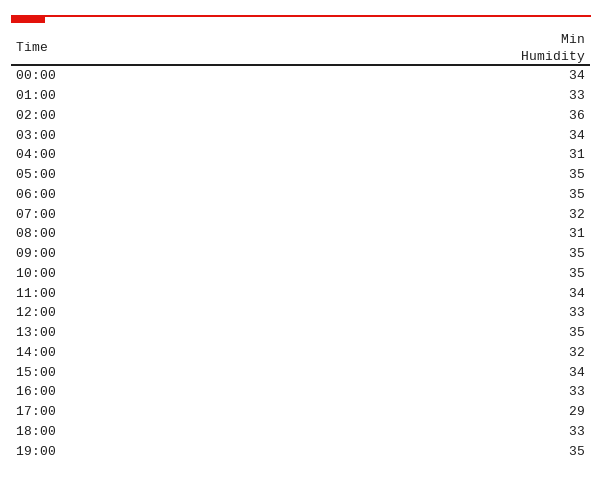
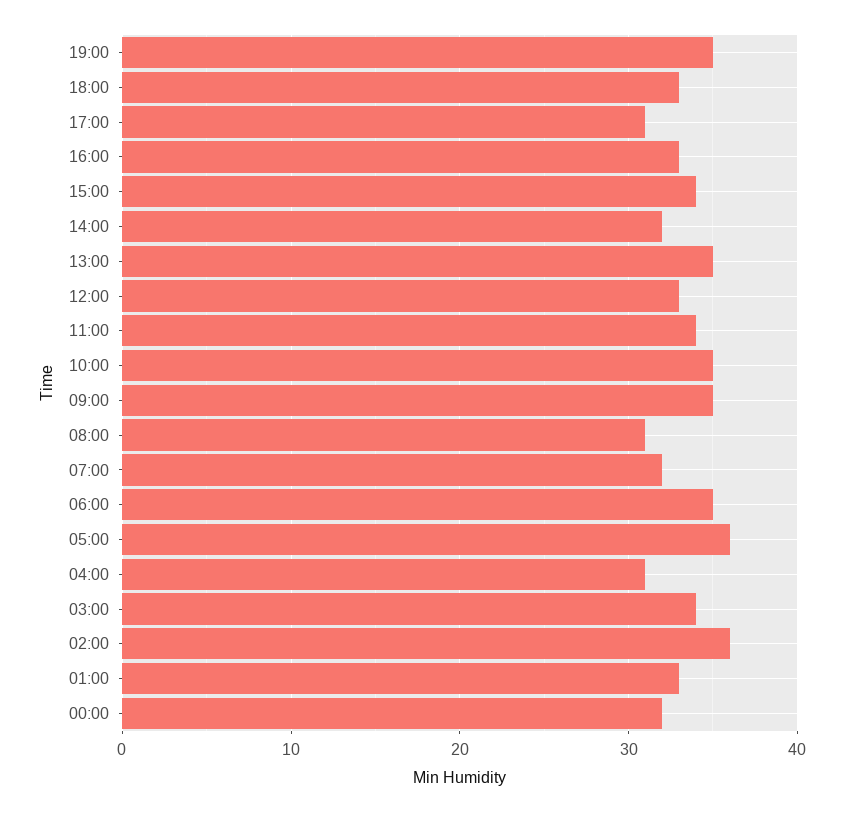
00:00: 34 -> 32
05:00: 35 -> 36
17:00: 29 -> 31

